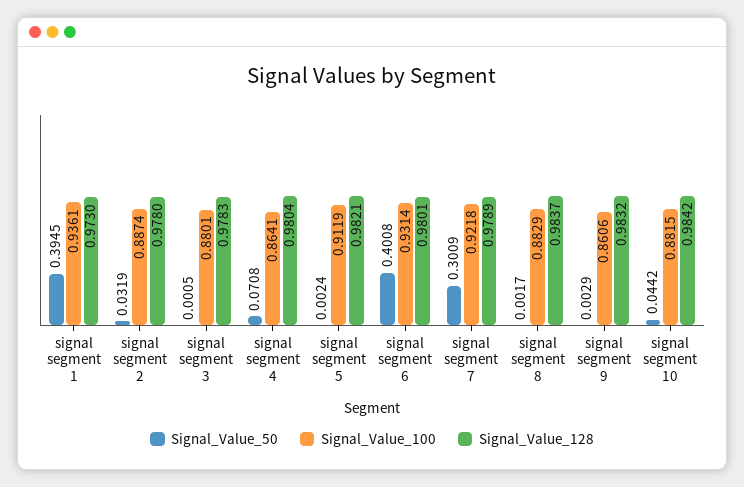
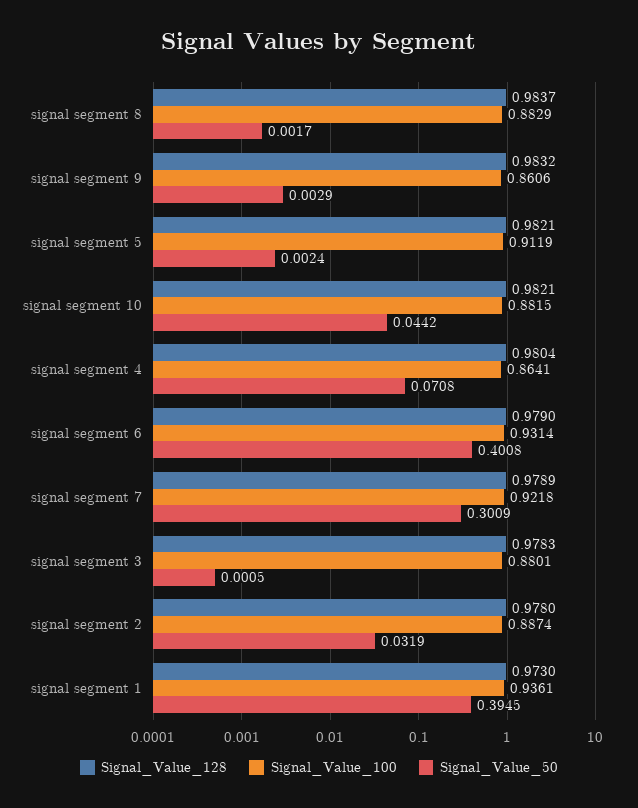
Signal_Value_128, signal segment 6: 0.9801 -> 0.979
Signal_Value_128, signal segment 10: 0.9842 -> 0.9821

